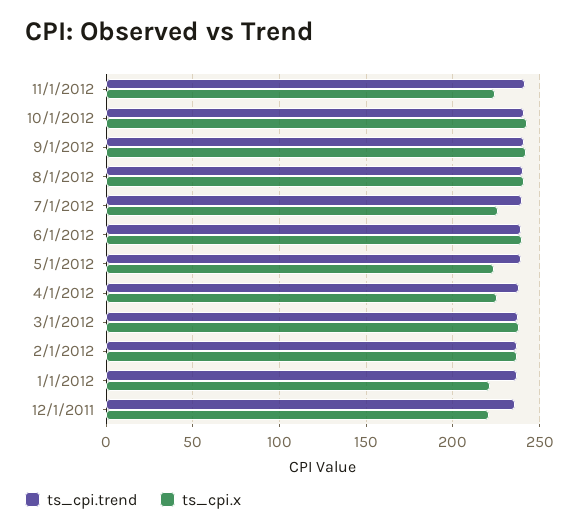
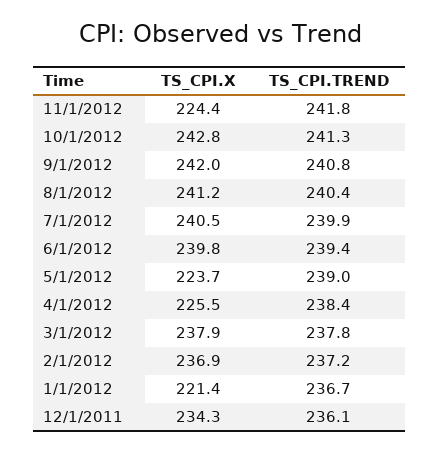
ts_cpi.x, 7/1/2012: 225 -> 240.5
ts_cpi.x, 12/1/2011: 220 -> 234.3

